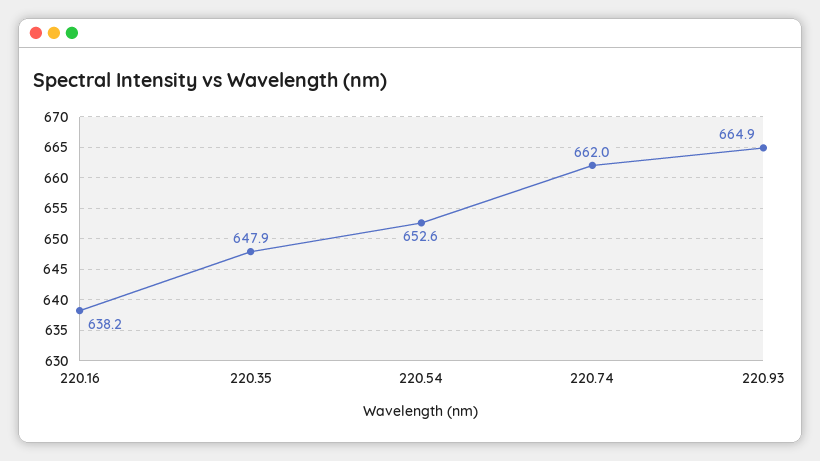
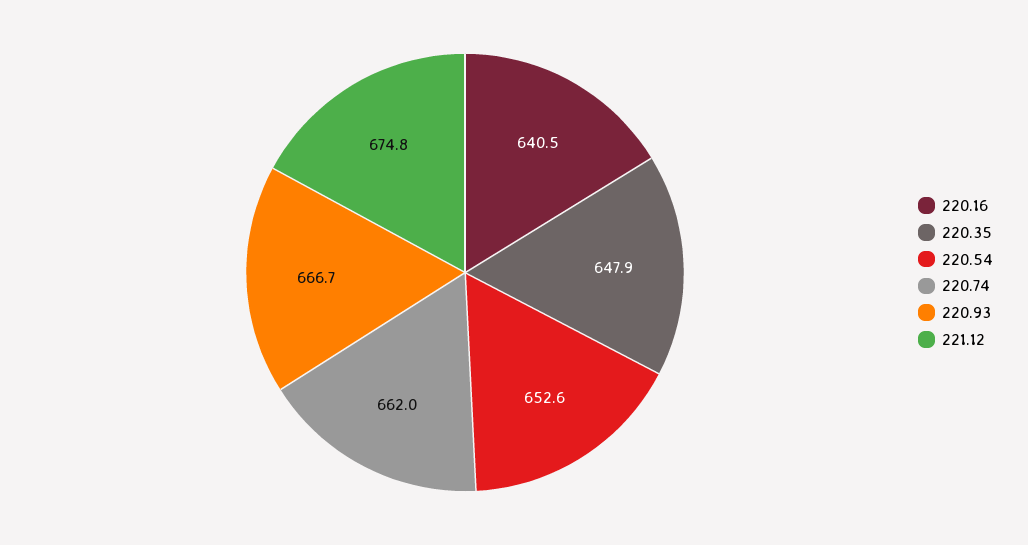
220.16: 638.2 -> 640.5
220.93: 664.9 -> 666.7
221.12: none -> 674.8

